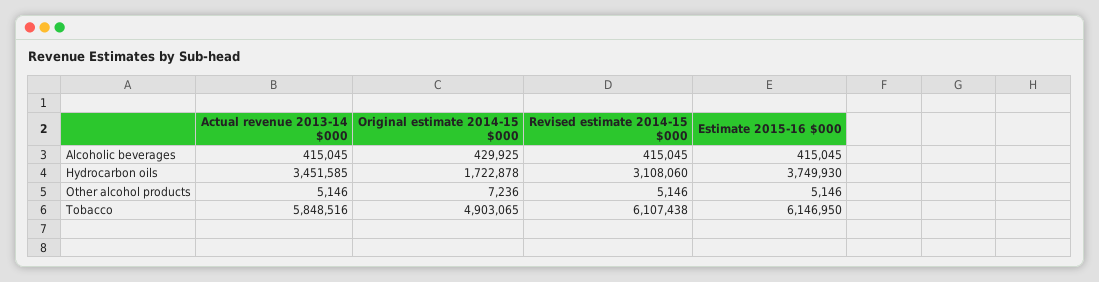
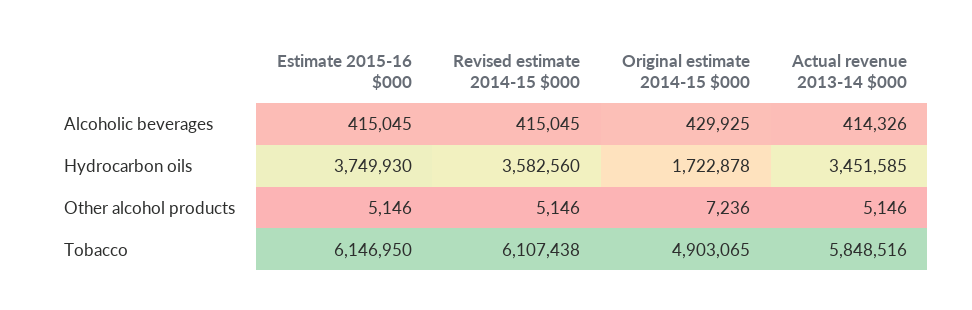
Actual revenue 2013-14 $000, Alcoholic beverages: 415045 -> 414326
Revised estimate 2014-15 $000, Hydrocarbon oils: 3108060 -> 3582560

